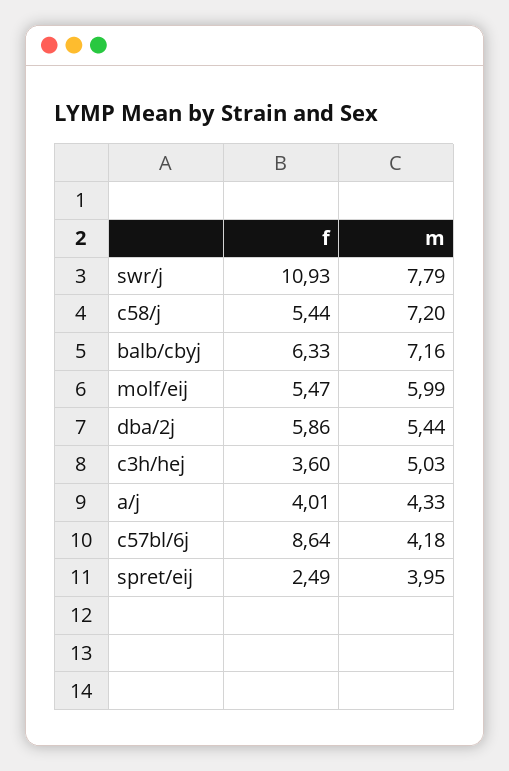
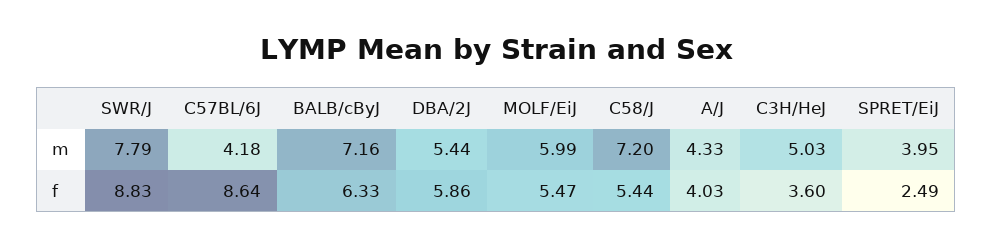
f, swr/j: 10.93 -> 8.83
f, a/j: 4.01 -> 4.03

